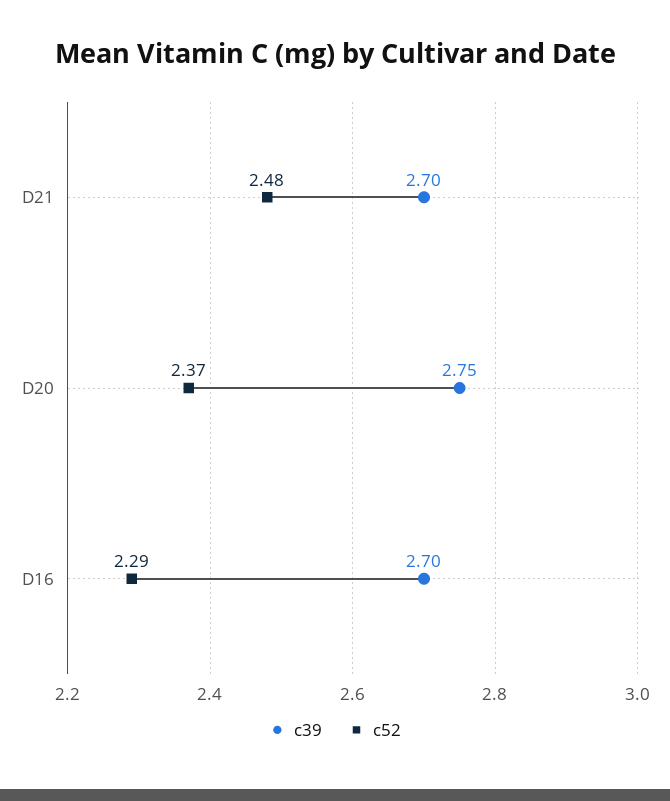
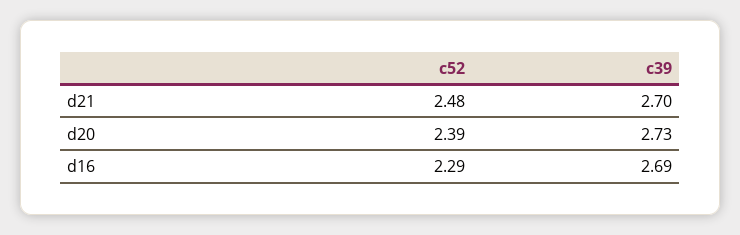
c39, D20: 2.75 -> 2.73
c52, D20: 2.37 -> 2.39
c39, D16: 2.7 -> 2.69

